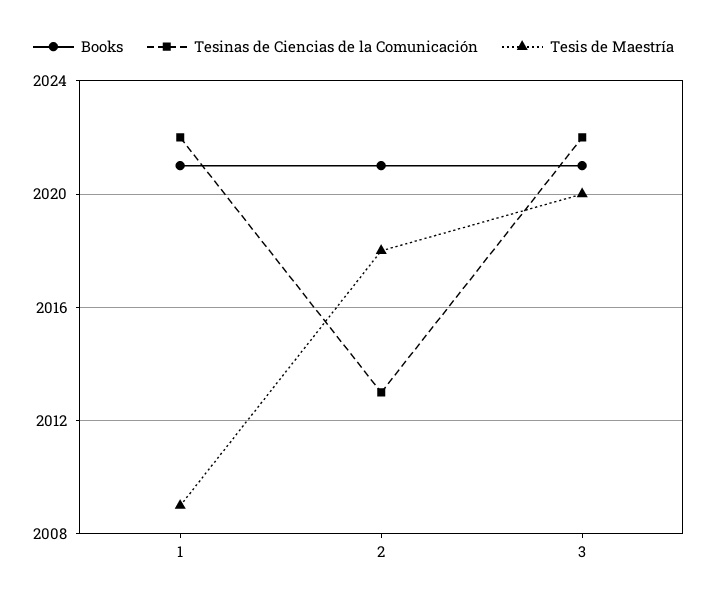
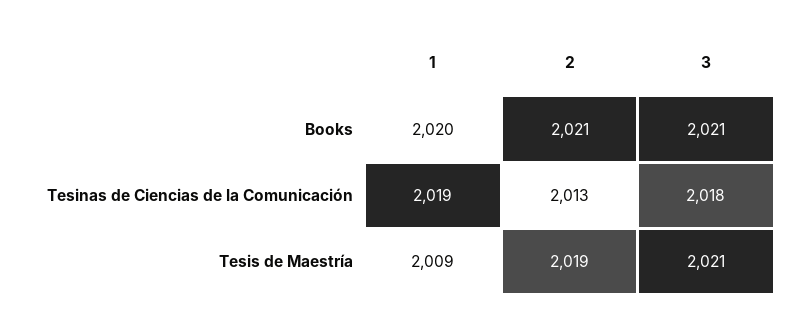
Books, 1: 2021 -> 2020
Tesinas de Ciencias de la Comunicación, 1: 2022 -> 2019
Tesis de Maestría, 2: 2018 -> 2019
Tesinas de Ciencias de la Comunicación, 3: 2022 -> 2018
Tesis de Maestría, 3: 2020 -> 2021

